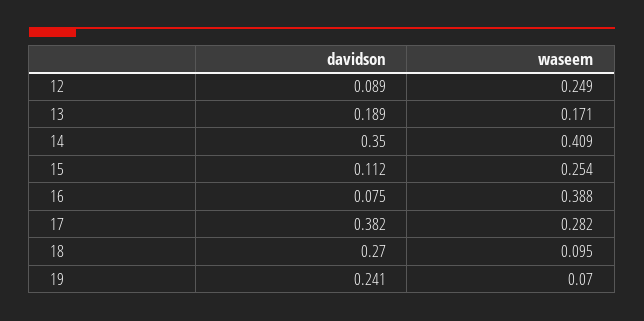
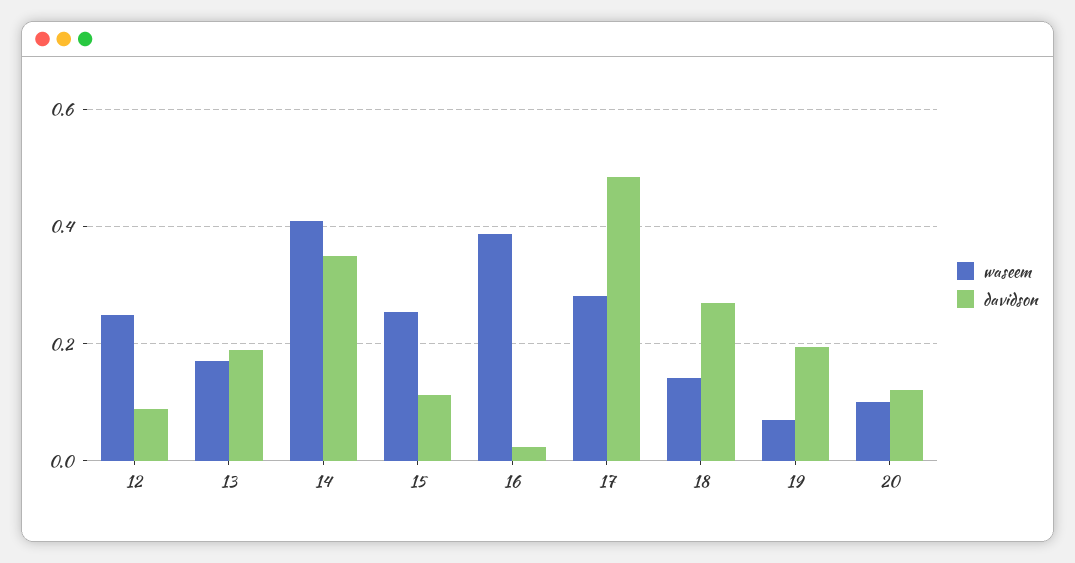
davidson, 16: 0.075 -> 0.02
davidson, 17: 0.382 -> 0.48
waseem, 18: 0.095 -> 0.14
davidson, 19: 0.241 -> 0.2
waseem, 20: none -> 0.1
davidson, 20: none -> 0.12

